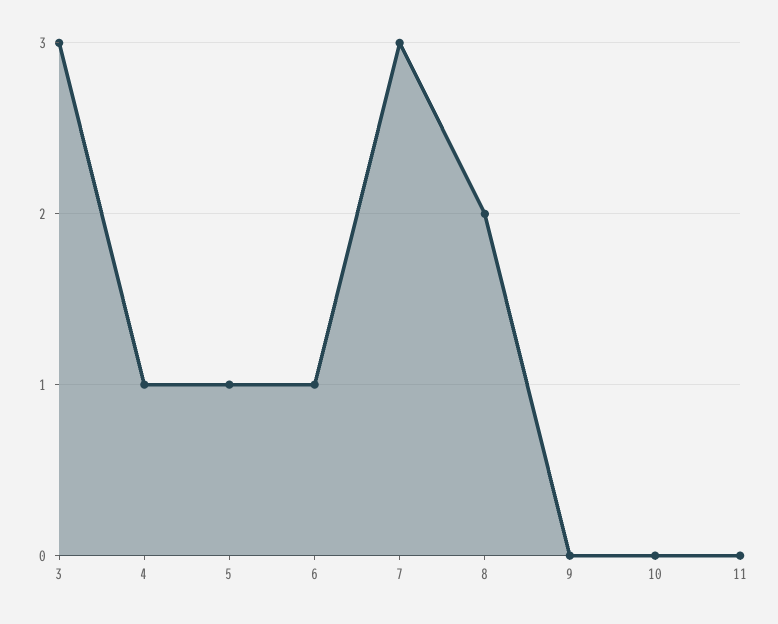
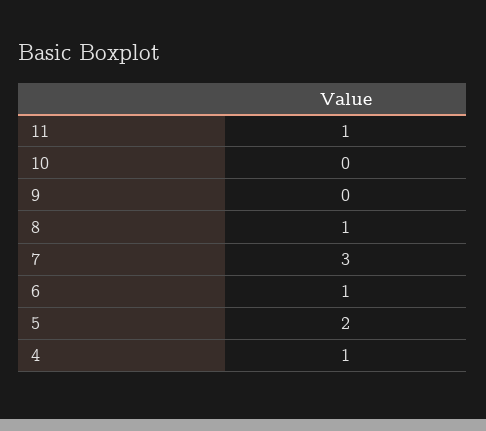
3: 3 -> none
5: 1 -> 2
8: 2 -> 1
11: 0 -> 1

